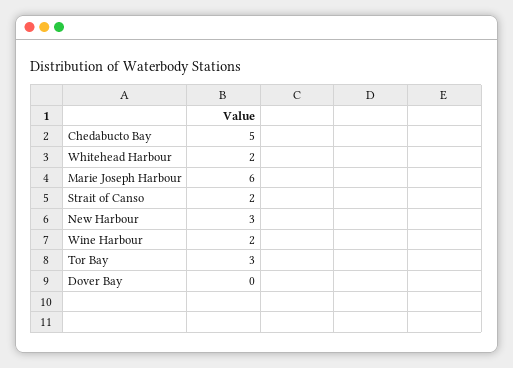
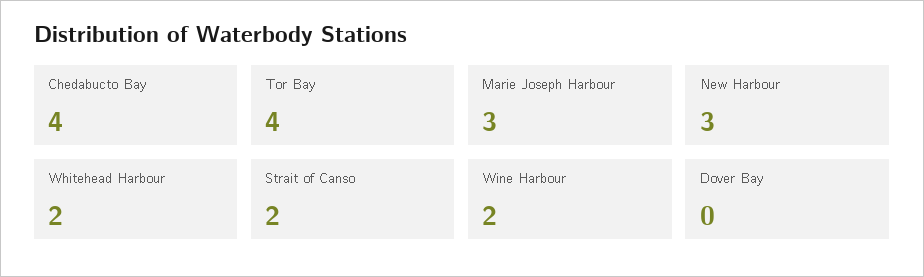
Chedabucto Bay: 5 -> 4
Marie Joseph Harbour: 6 -> 3
Tor Bay: 3 -> 4

